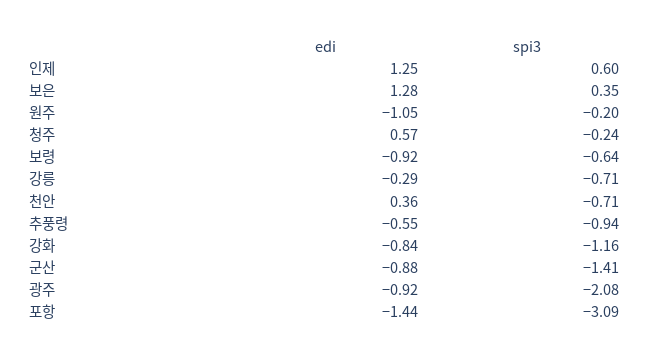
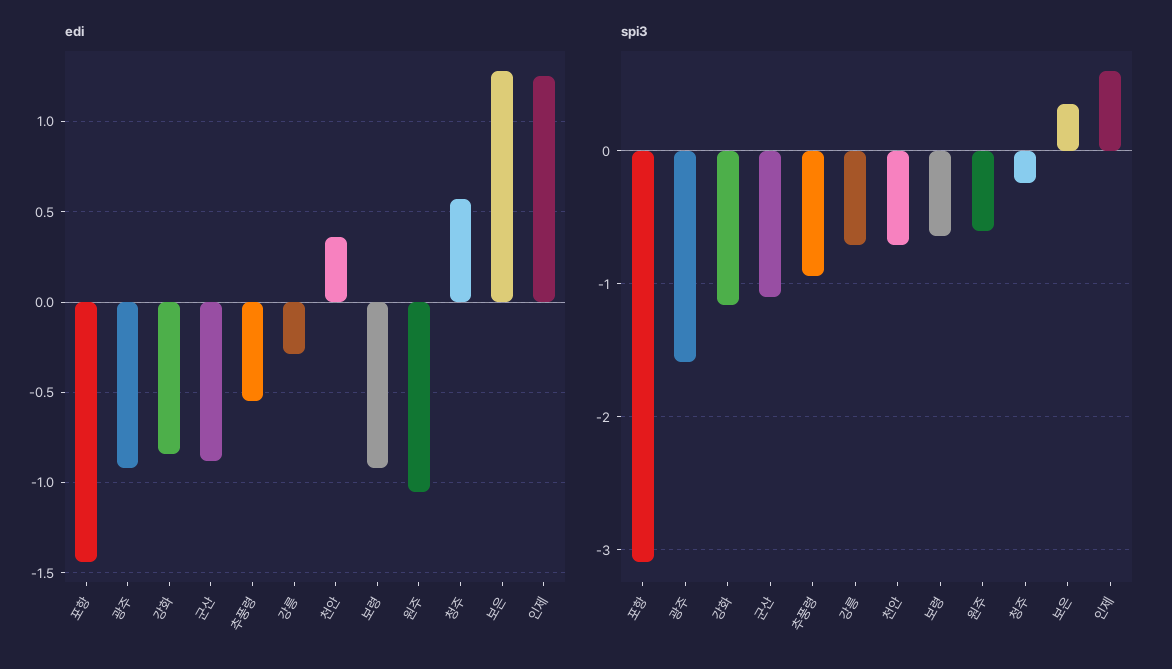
spi3, 원주: -0.2 -> -0.6
spi3, 군산: -1.41 -> -1.1
spi3, 광주: -2.08 -> -1.6

